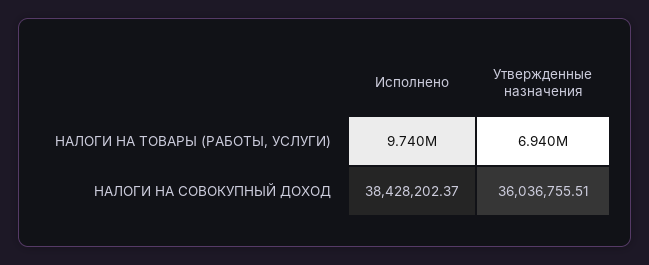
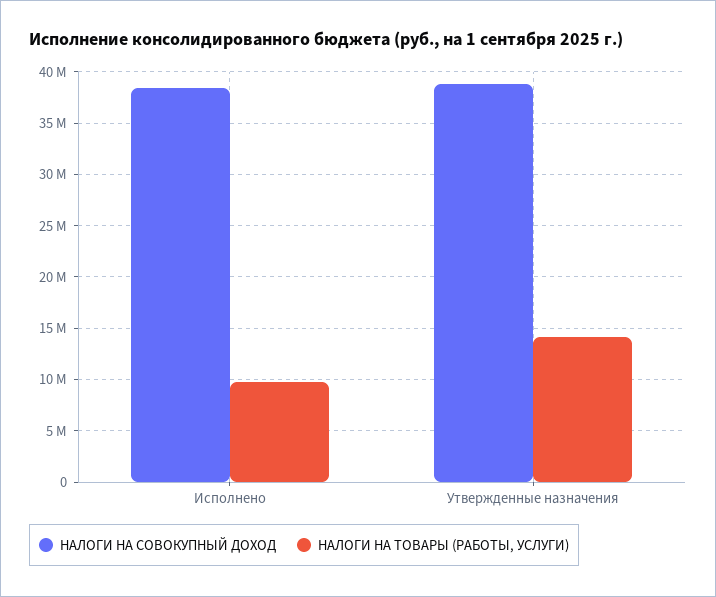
НАЛОГИ НА ТОВАРЫ (РАБОТЫ, УСЛУГИ), Утвержденные назначения: 6940000 -> 14000000
НАЛОГИ НА СОВОКУПНЫЙ ДОХОД, Утвержденные назначения: 36036755.51 -> 39000000

